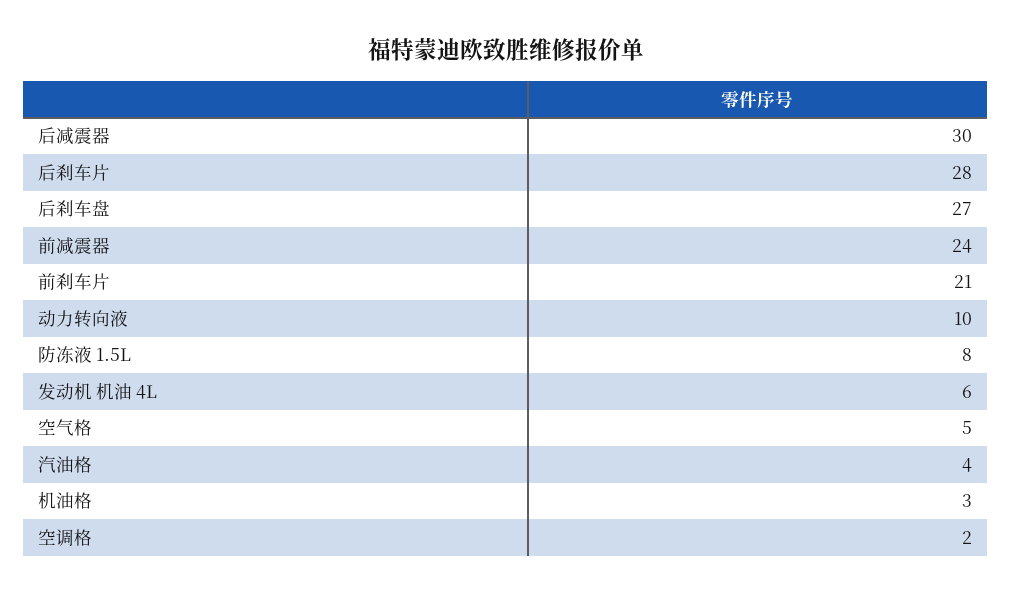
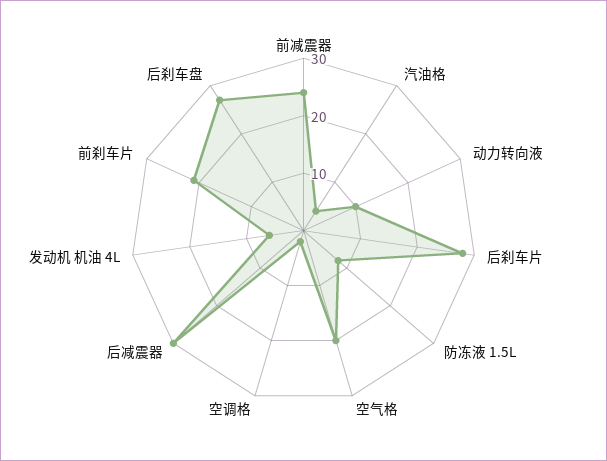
空气格: 5 -> 20
机油格: 3 -> none

